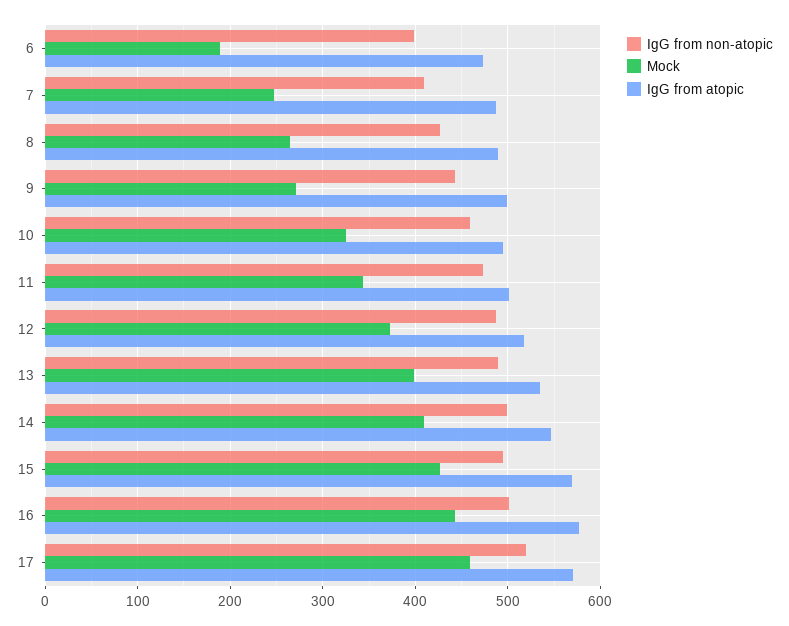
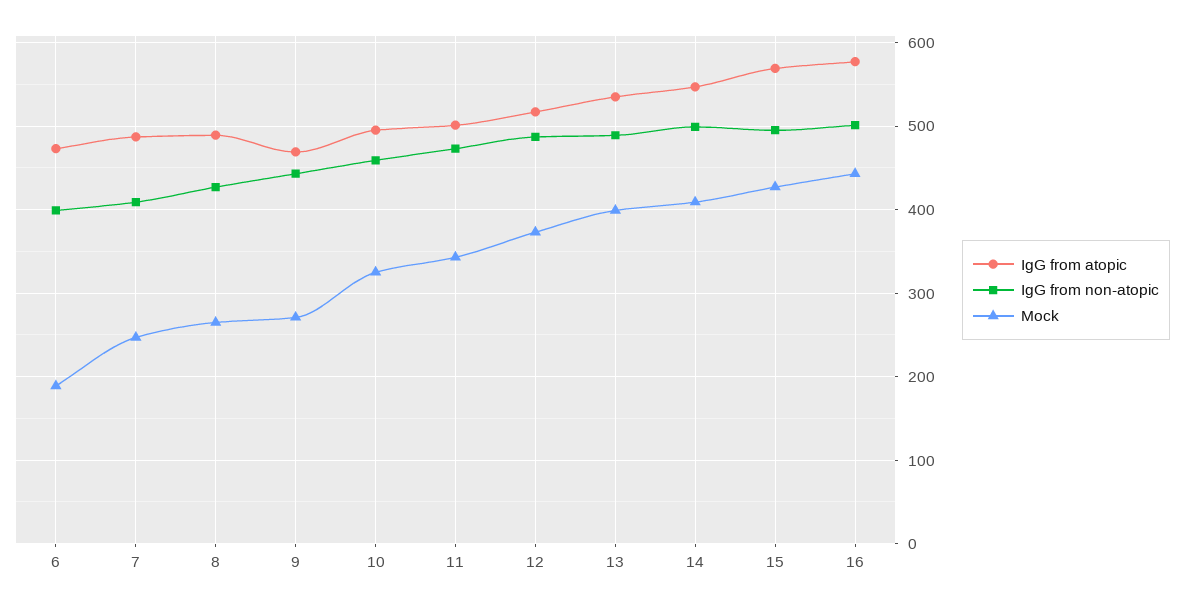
IgG from atopic, 9: 500 -> 470
IgG from non-atopic, 17: 520 -> none
Mock, 17: 460 -> none
IgG from atopic, 17: 570 -> none

